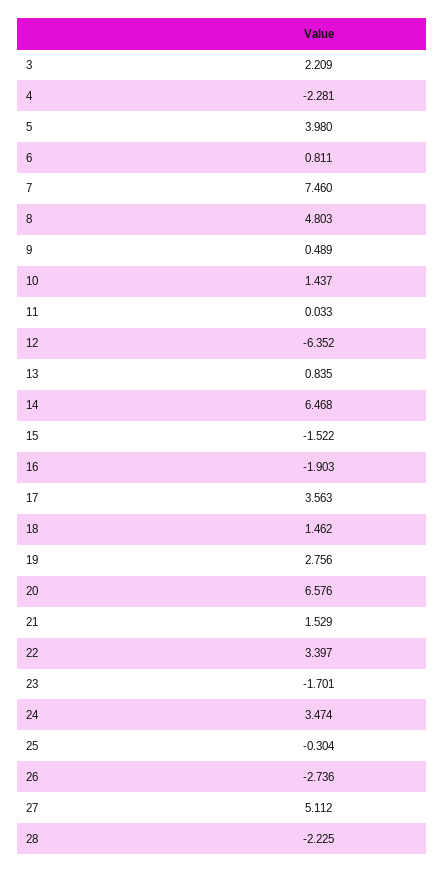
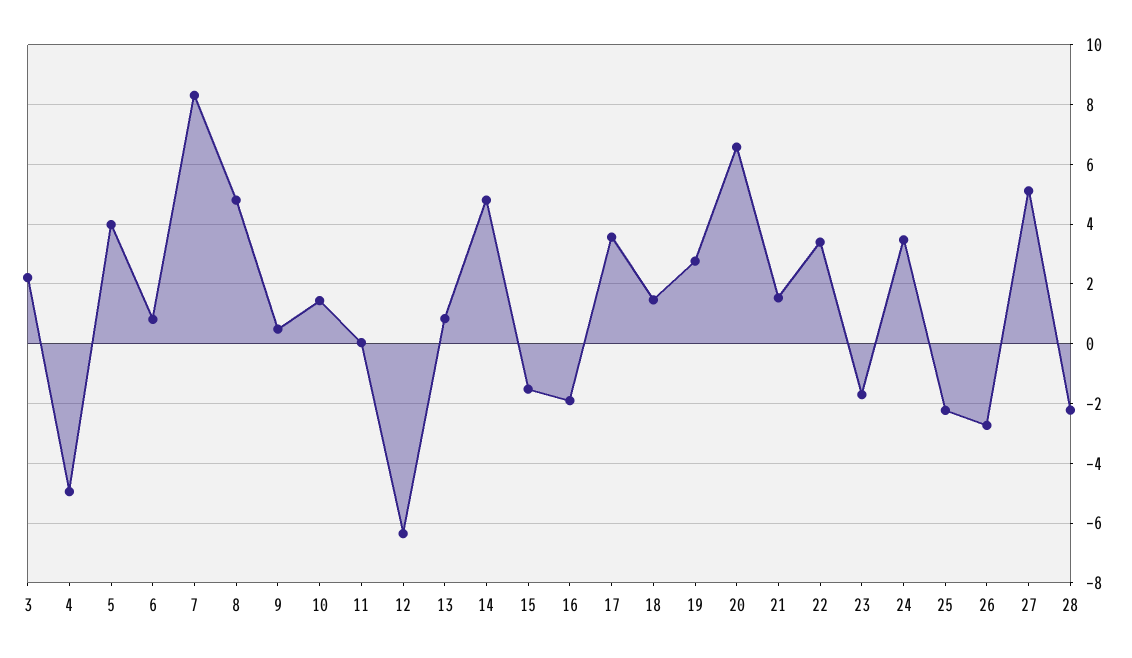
4: -2.281 -> -5
7: 7.46 -> 8.25
14: 6.468 -> 4.75
25: -0.304 -> -2.25

